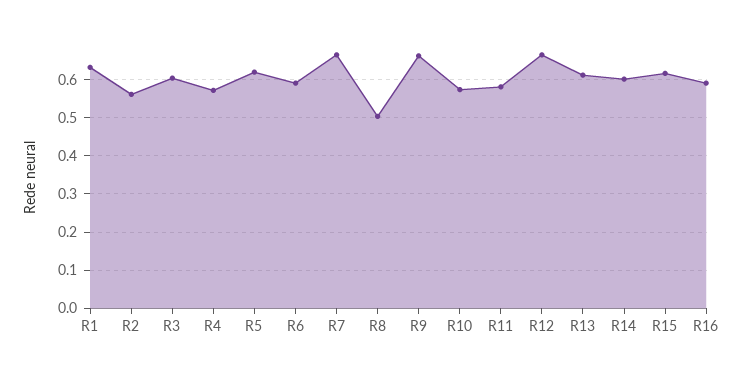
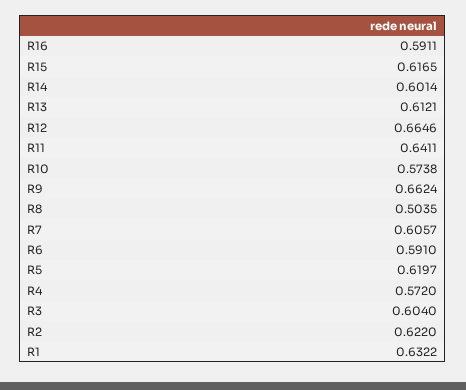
R2: 0.56 -> 0.622
R7: 0.66 -> 0.6057
R11: 0.58 -> 0.6411

